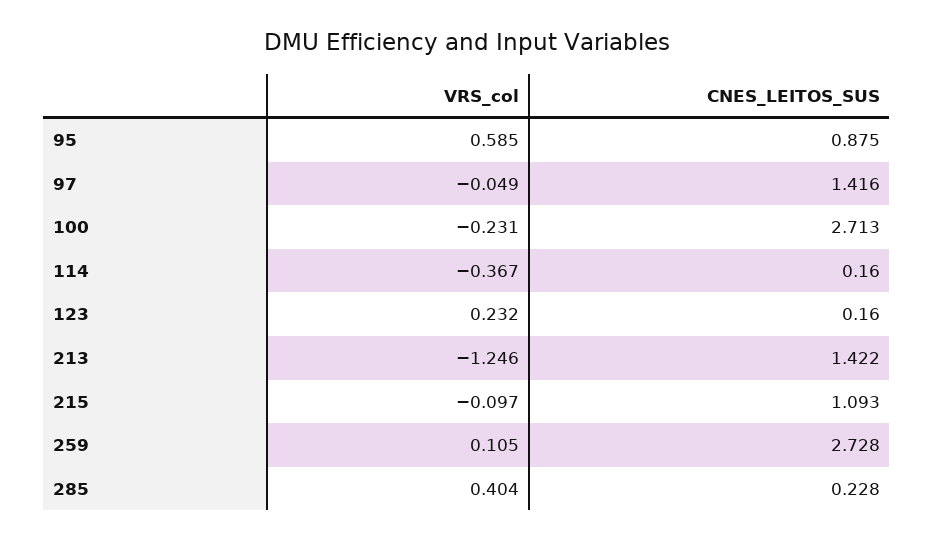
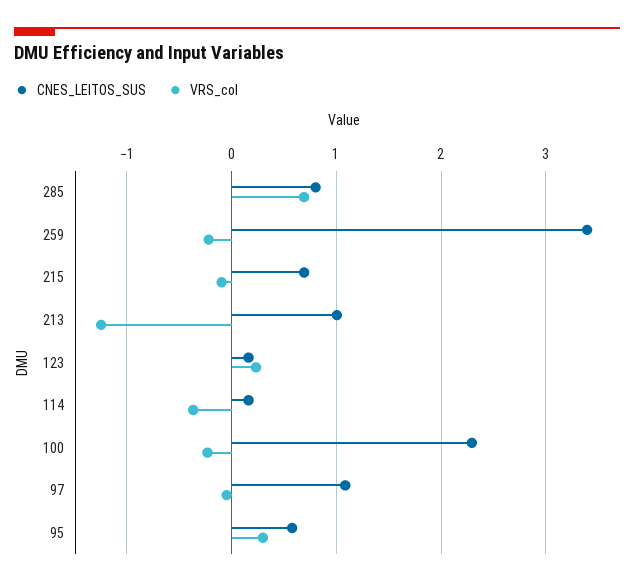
VRS_col, 95: 0.585 -> 0.3
CNES_LEITOS_SUS, 95: 0.875 -> 0.6
CNES_LEITOS_SUS, 97: 1.416 -> 1.1
CNES_LEITOS_SUS, 100: 2.713 -> 2.3
CNES_LEITOS_SUS, 213: 1.422 -> 1
CNES_LEITOS_SUS, 215: 1.093 -> 0.7
VRS_col, 259: 0.105 -> -0.2
CNES_LEITOS_SUS, 259: 2.728 -> 3.4
VRS_col, 285: 0.404 -> 0.7
CNES_LEITOS_SUS, 285: 0.228 -> 0.8

